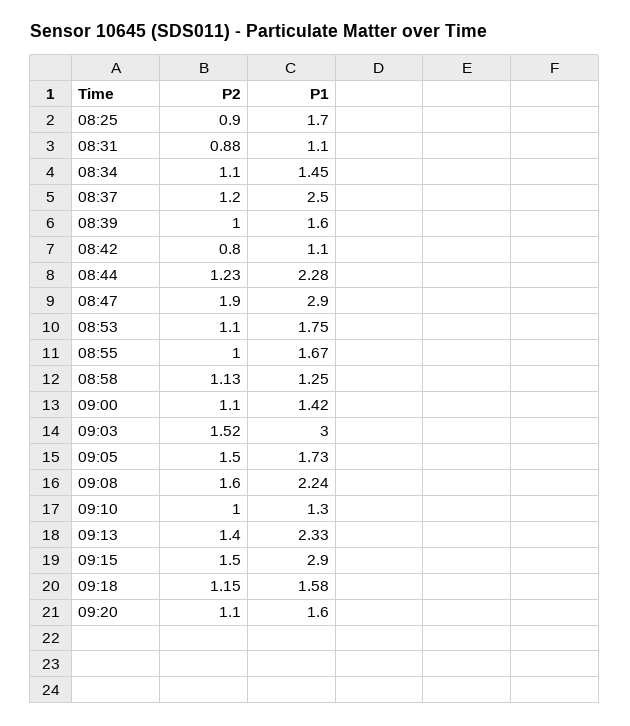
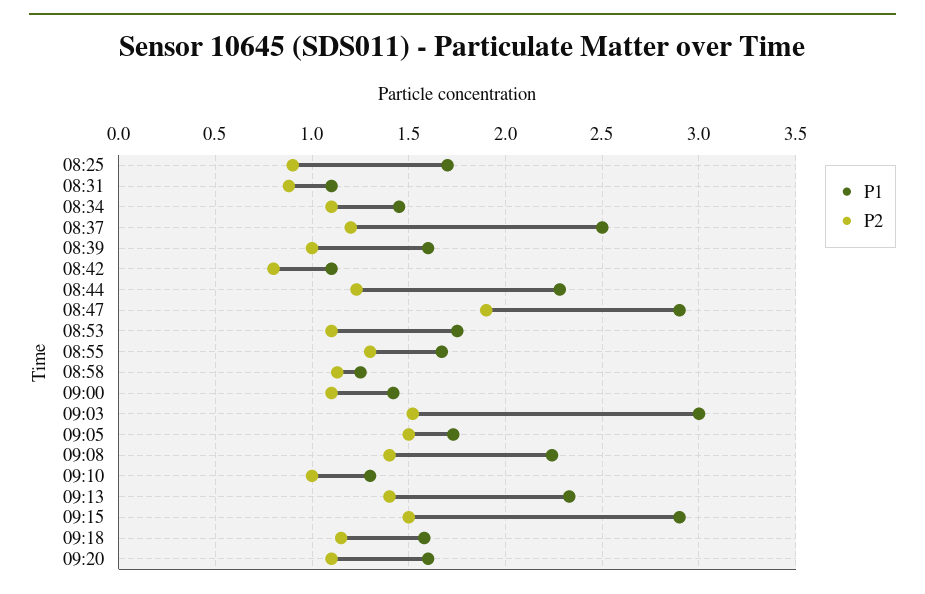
P2, 08:55: 1 -> 1.3
P2, 09:08: 1.6 -> 1.4

